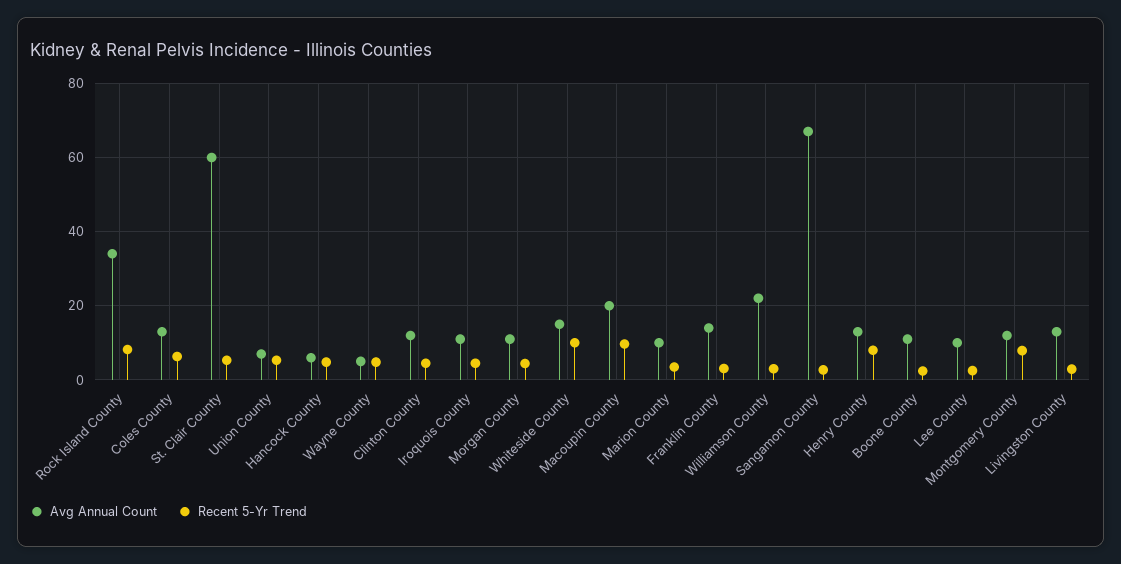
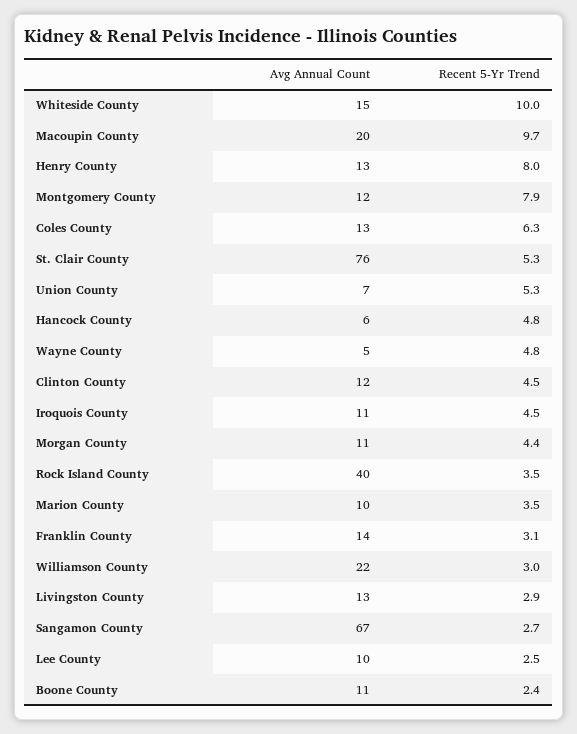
Avg Annual Count, Rock Island County: 34 -> 40
Recent 5-Yr Trend, Rock Island County: 8 -> 3.5
Avg Annual Count, St. Clair County: 60 -> 76

